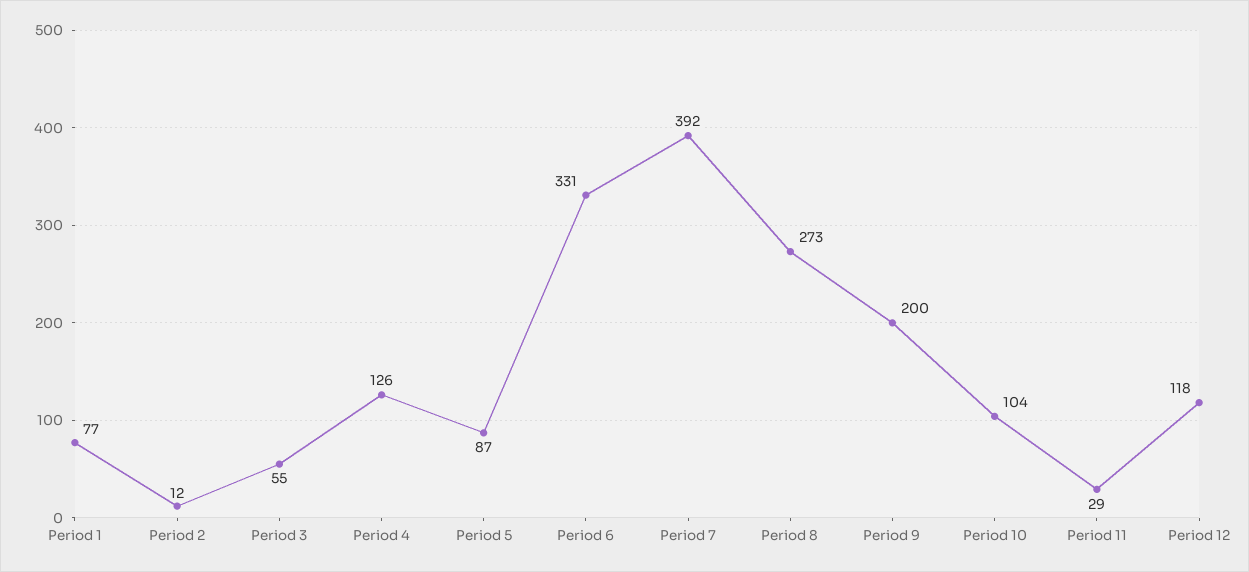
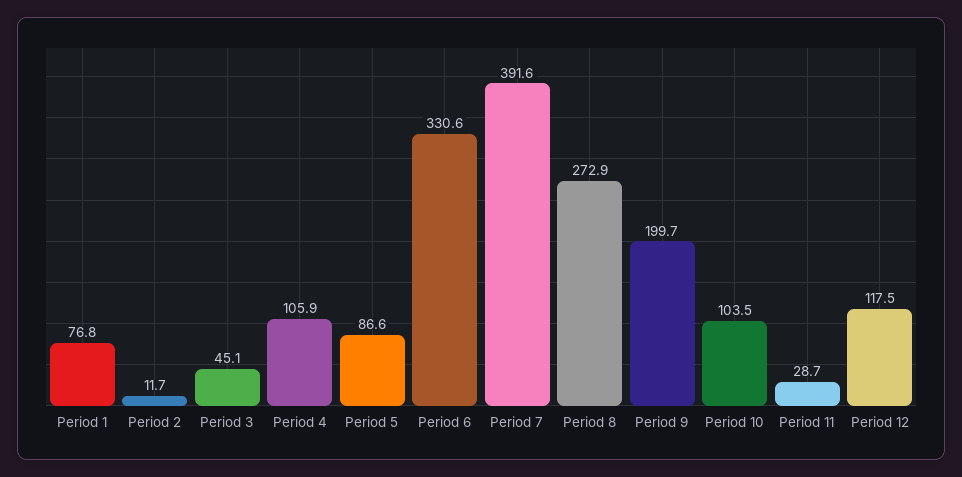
Period 3: 55 -> 45.1
Period 4: 126 -> 105.9

